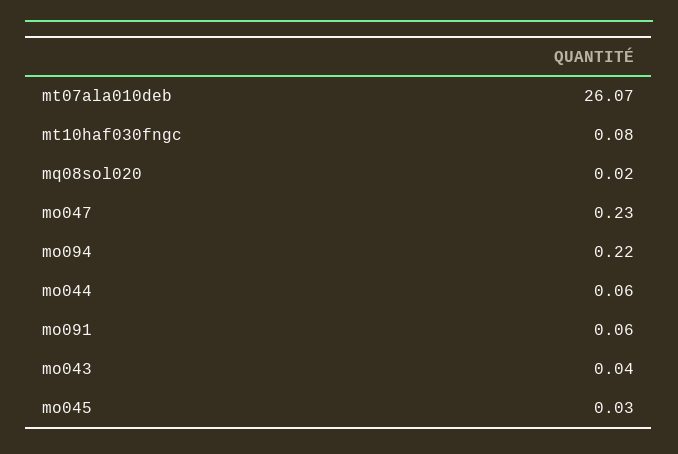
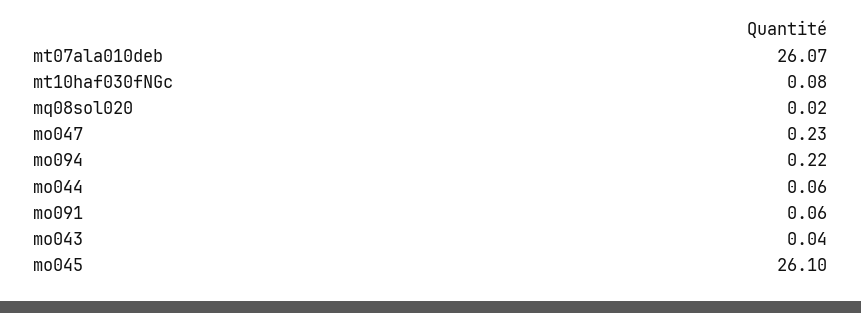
mo045: 0.03 -> 26.1

